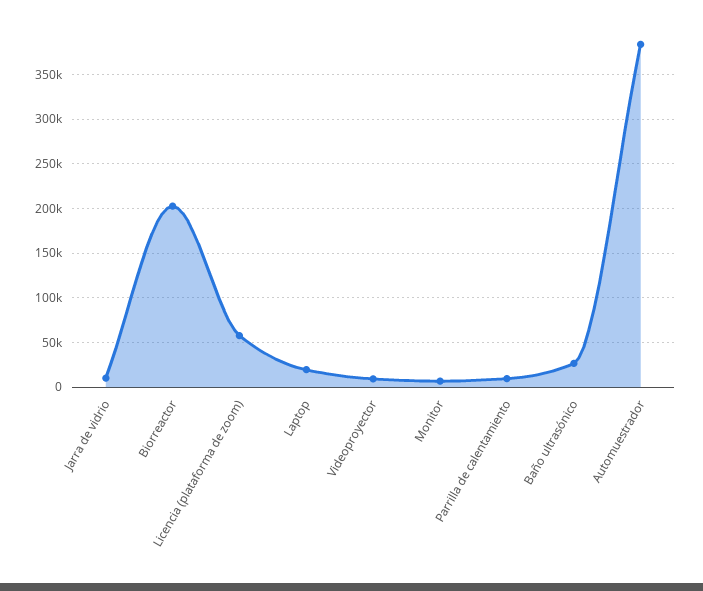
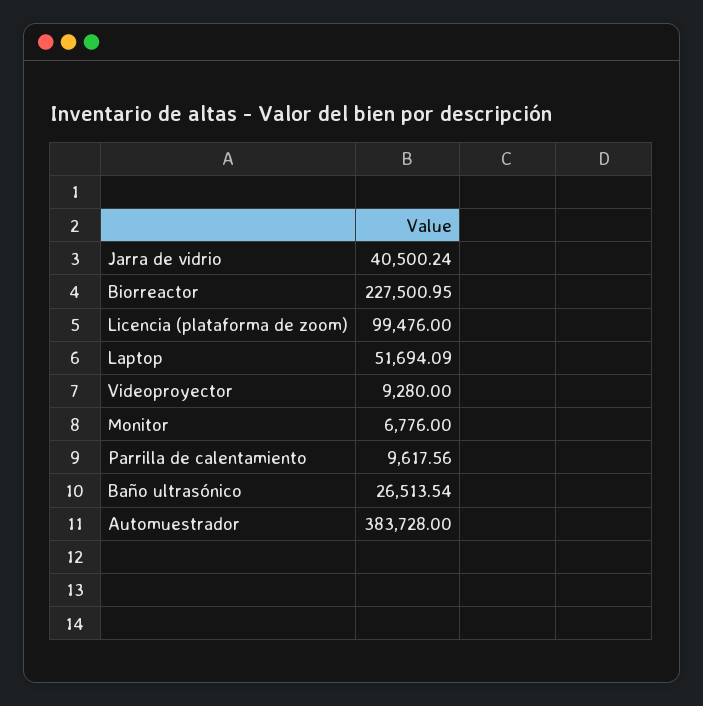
Jarra de vidrio: 10000 -> 40500.24
Biorreactor: 200000 -> 227500.95
Licencia (plataforma de zoom): 60000 -> 99476
Laptop: 20000 -> 51694.09

